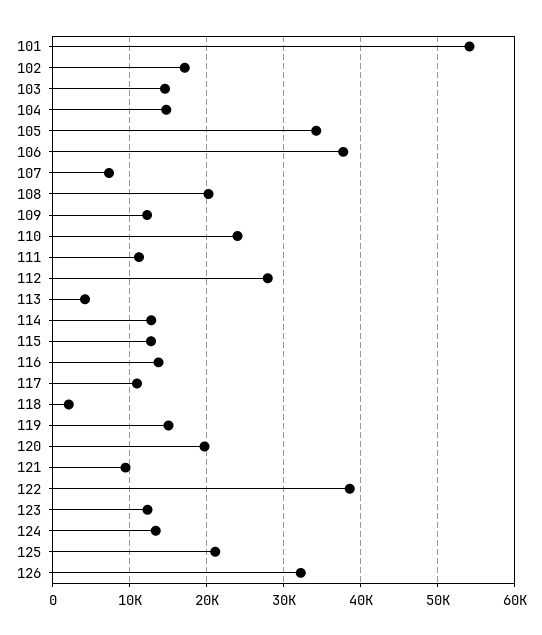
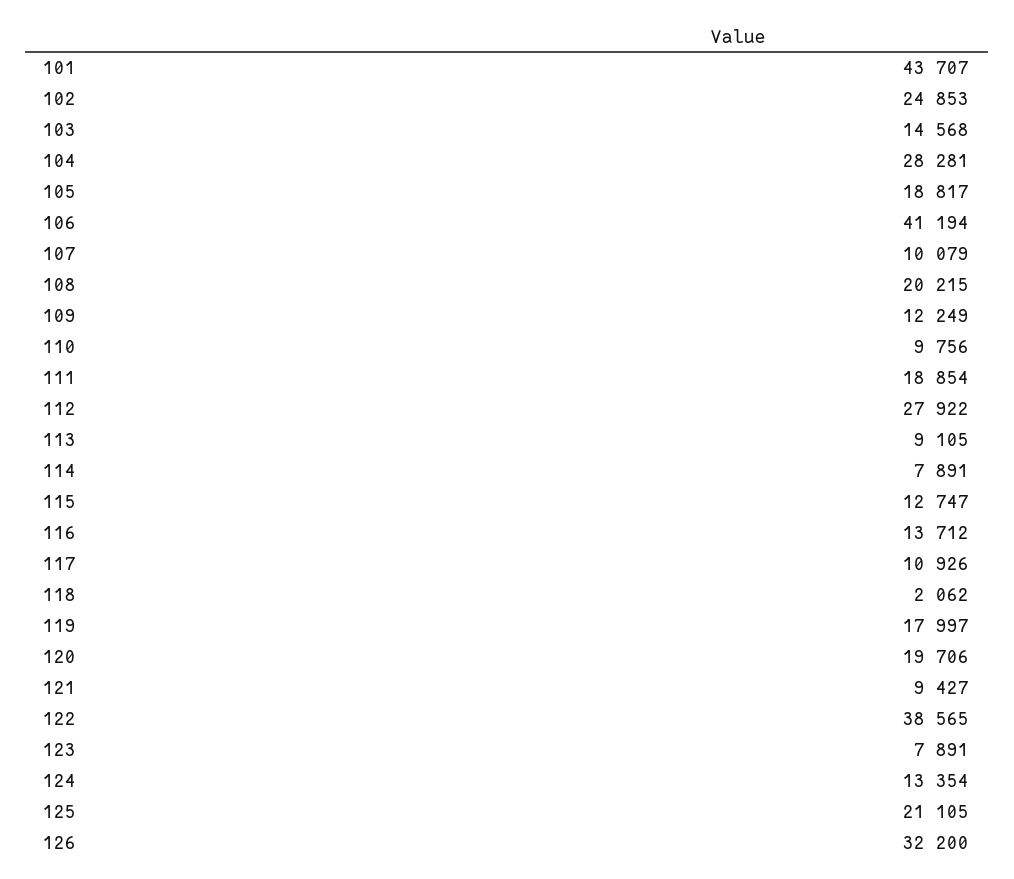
101: 54000 -> 43707
102: 17000 -> 24853
104: 15000 -> 28281
105: 34000 -> 18817
106: 38000 -> 41194
107: 7000 -> 10079
110: 24000 -> 9756
111: 11000 -> 18854
113: 4000 -> 9105
114: 13000 -> 7891
119: 15000 -> 17997
123: 12000 -> 7891

